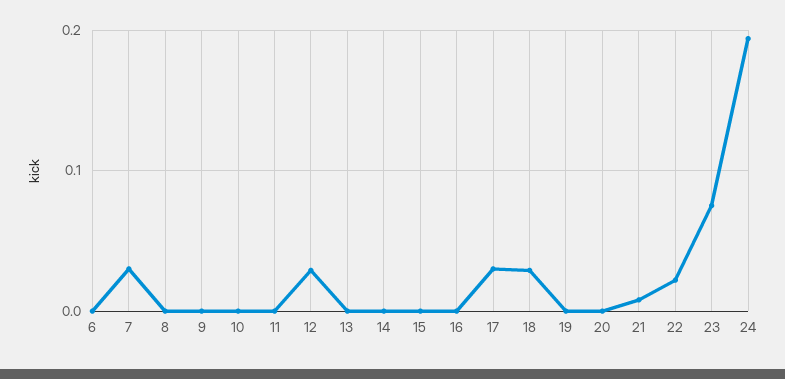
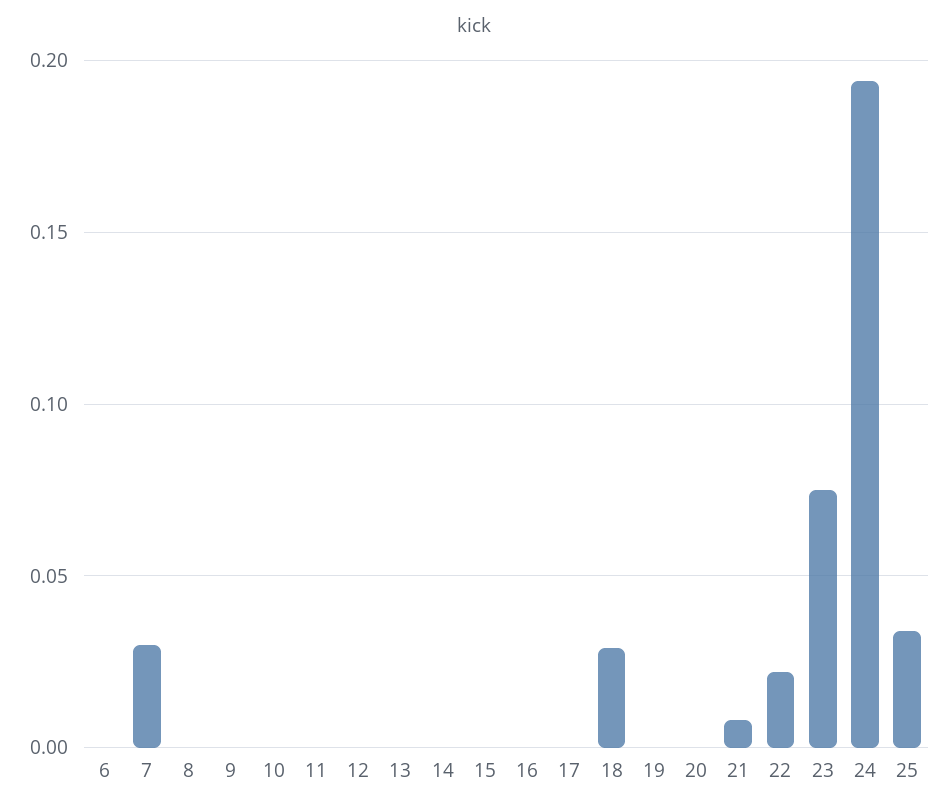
12: 0.03 -> 0
17: 0.03 -> 0
25: none -> 0.035

